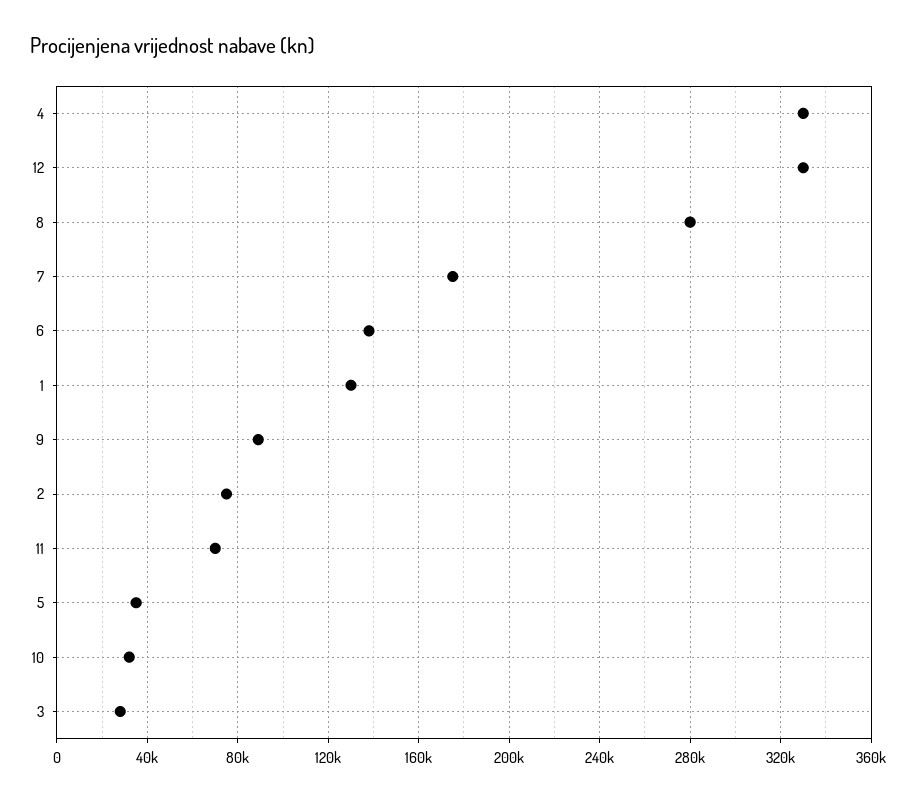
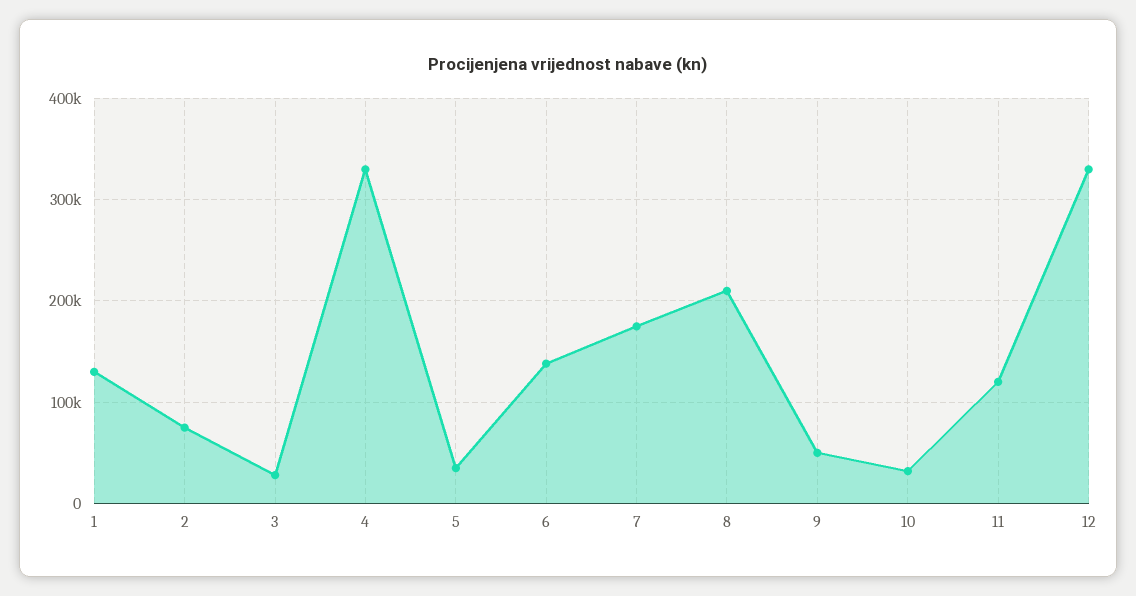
8: 280000 -> 210000
9: 90000 -> 50000
11: 70000 -> 120000

